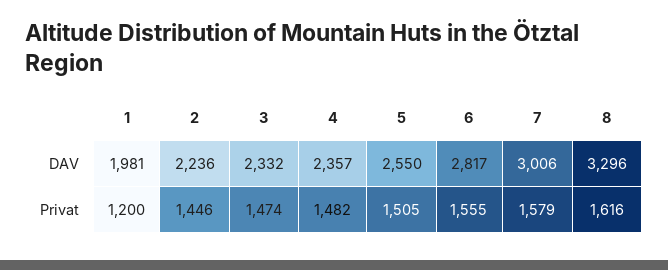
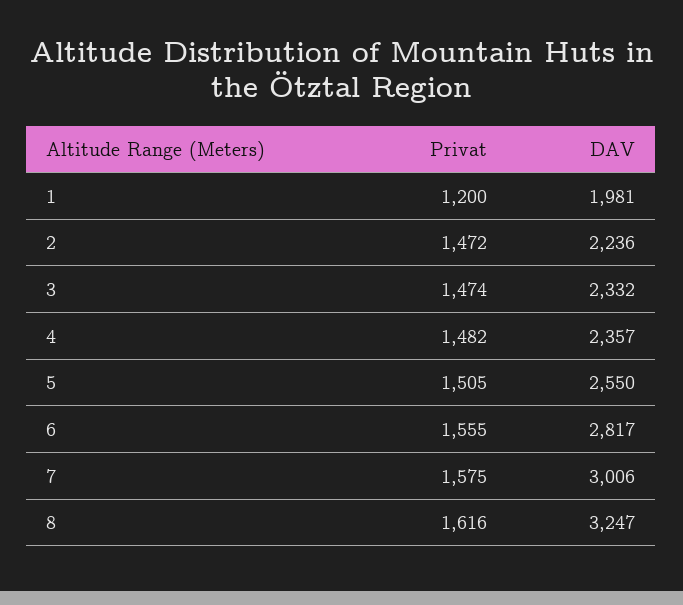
8, DAV: 3296 -> 3247
2, Privat: 1446 -> 1472
7, Privat: 1579 -> 1575

